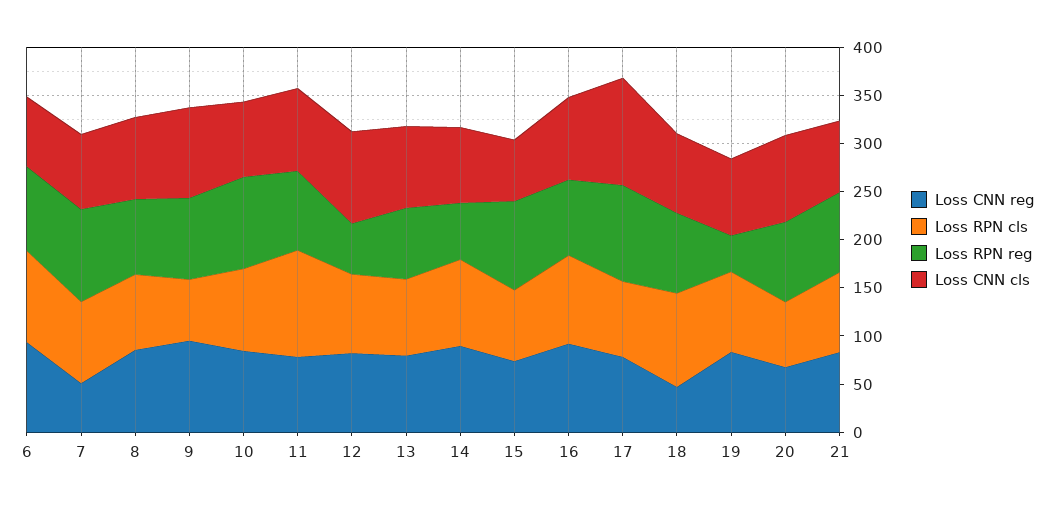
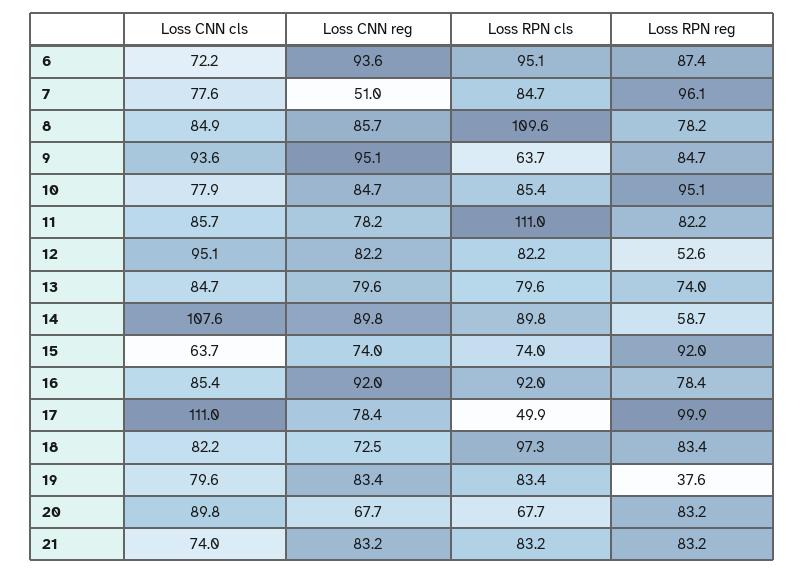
Loss RPN cls, 8: 80 -> 109.6
Loss CNN cls, 14: 80 -> 107.6
Loss RPN cls, 17: 80 -> 49.9
Loss CNN reg, 18: 50 -> 72.5

